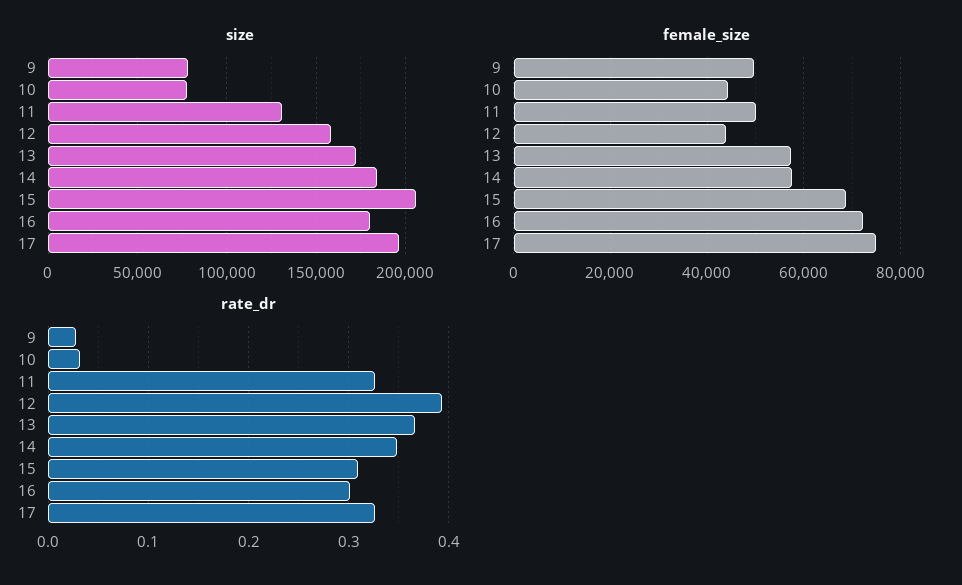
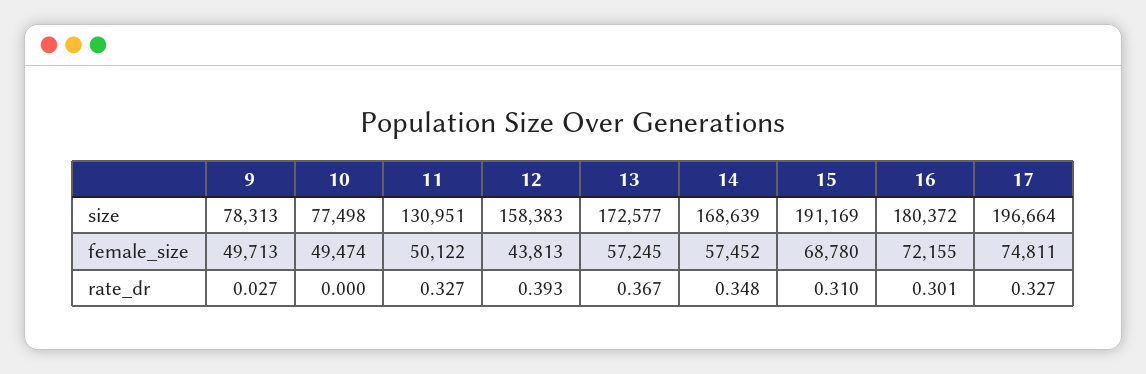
size, 14: 185000 -> 168639
size, 15: 205000 -> 191169
female_size, 10: 44000 -> 49474
rate_dr, 10: 0.03 -> 0

